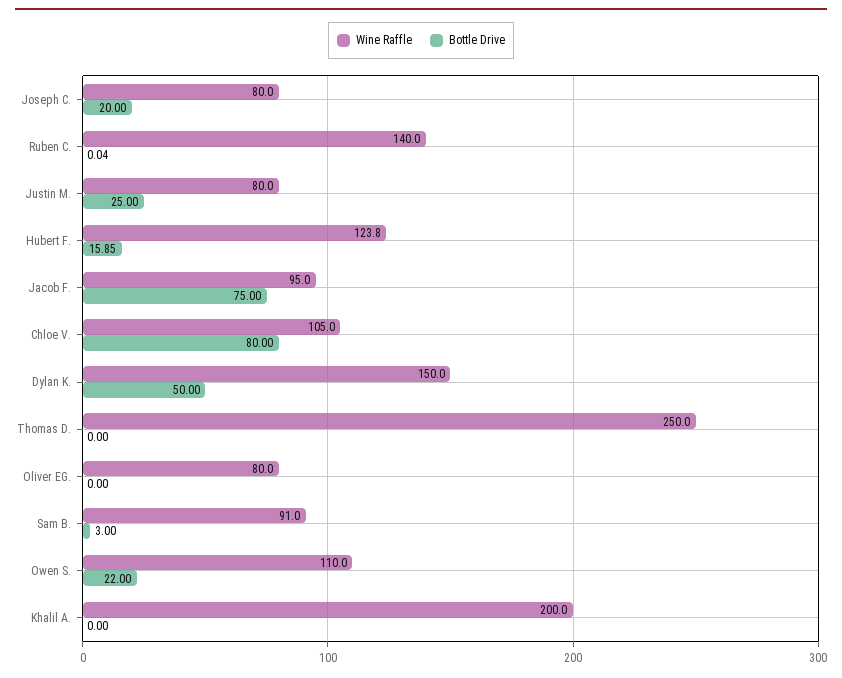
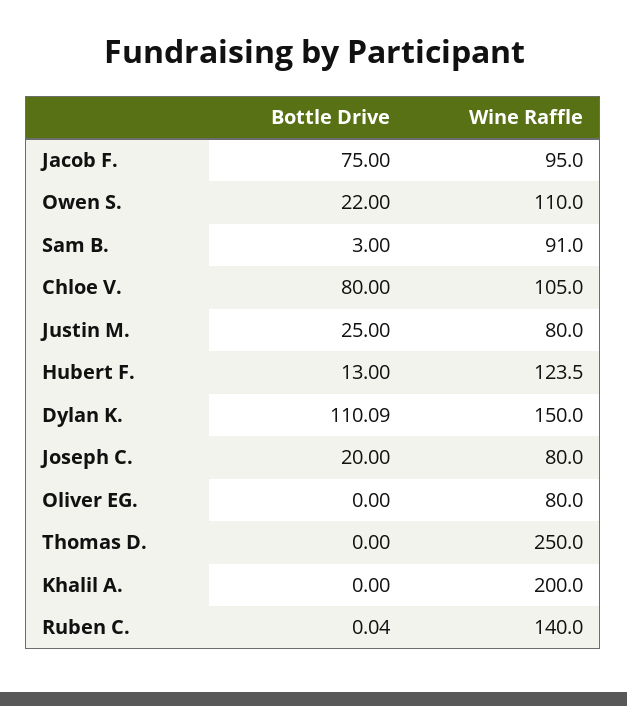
Wine Raffle, Hubert F.: 123.8 -> 123.5
Bottle Drive, Hubert F.: 15.85 -> 13
Bottle Drive, Dylan K.: 50 -> 110.09

